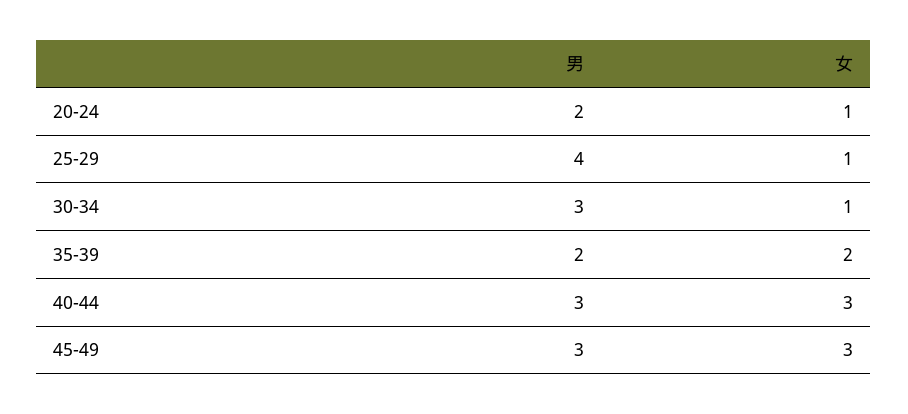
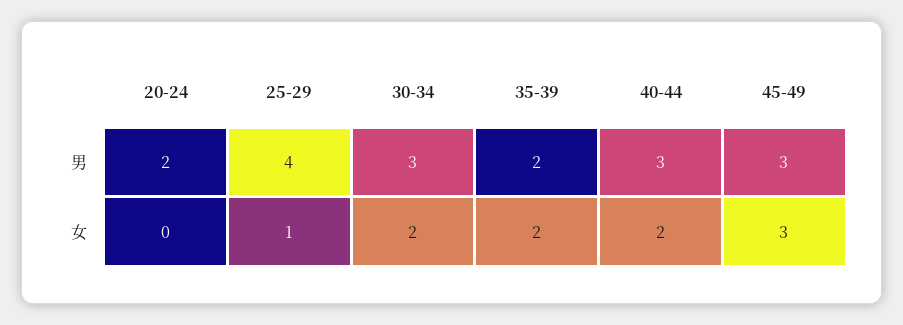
女, 20-24: 1 -> 0
女, 30-34: 1 -> 2
女, 40-44: 3 -> 2

